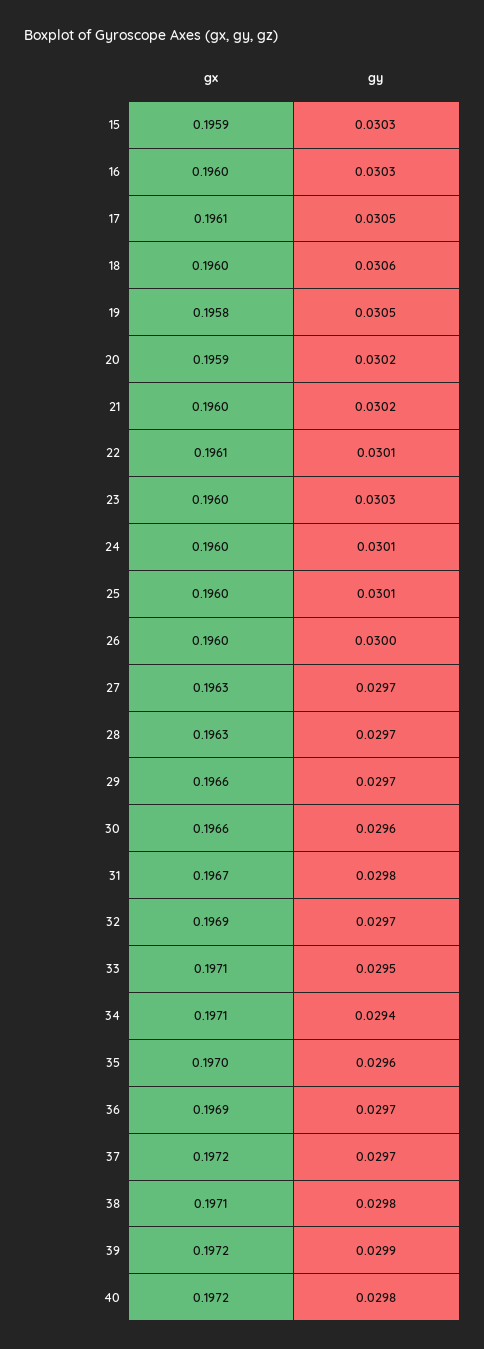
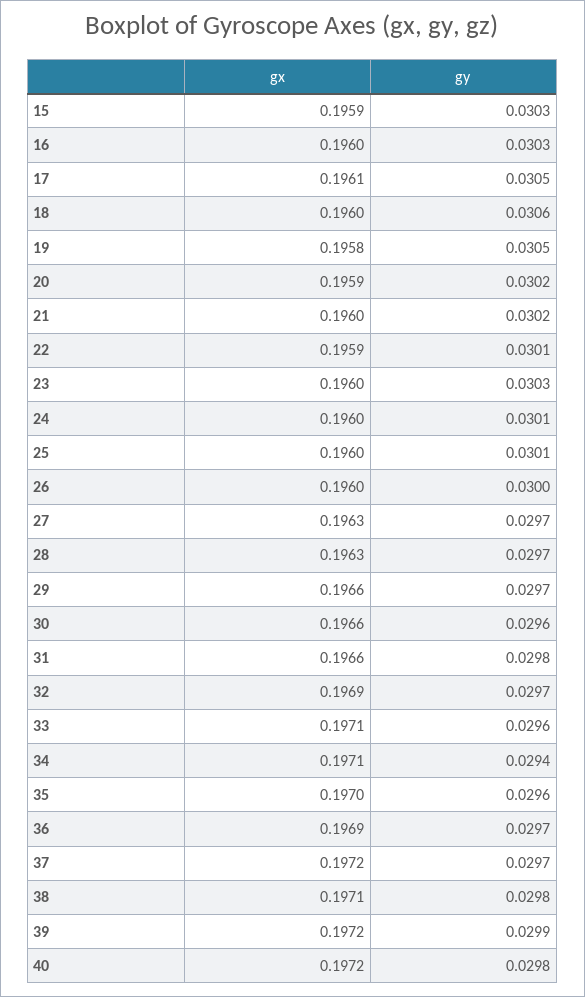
gx, 22: 0.1961 -> 0.1959
gx, 31: 0.1967 -> 0.1966
gy, 33: 0.0295 -> 0.0296

